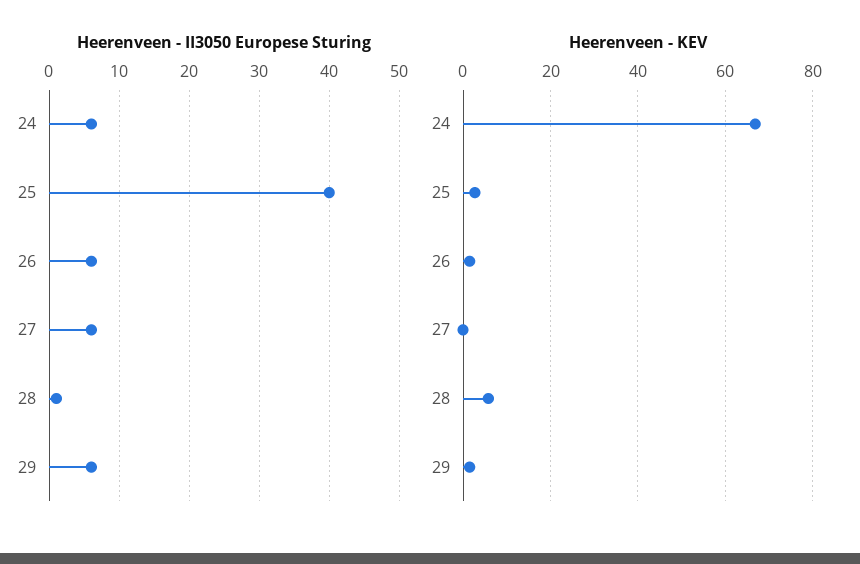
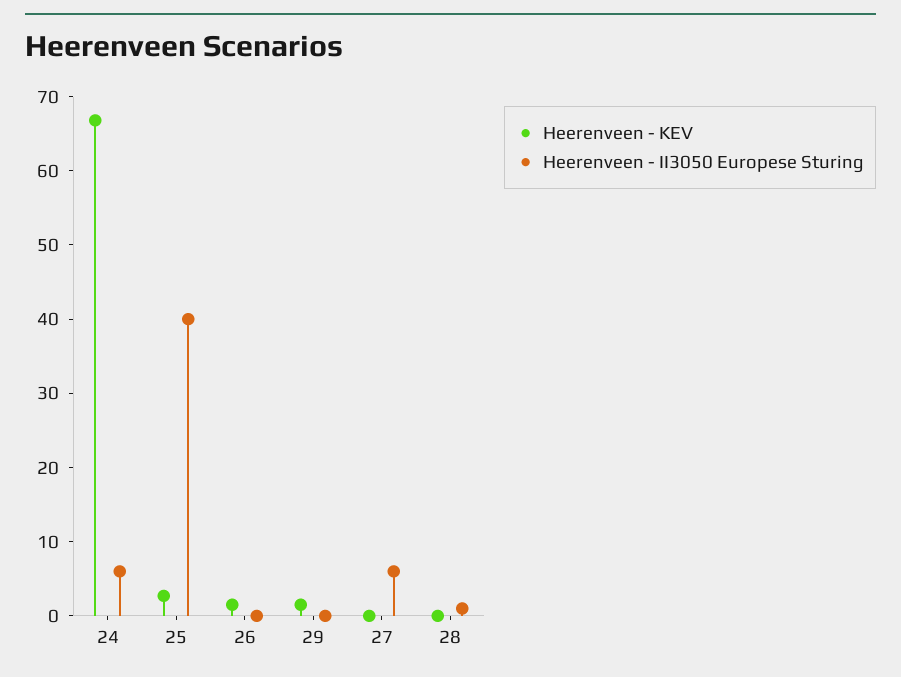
Heerenveen - II3050 Europese Sturing, 26: 6 -> 0
Heerenveen - II3050 Europese Sturing, 29: 6 -> 0
Heerenveen - KEV, 28: 6 -> 0

